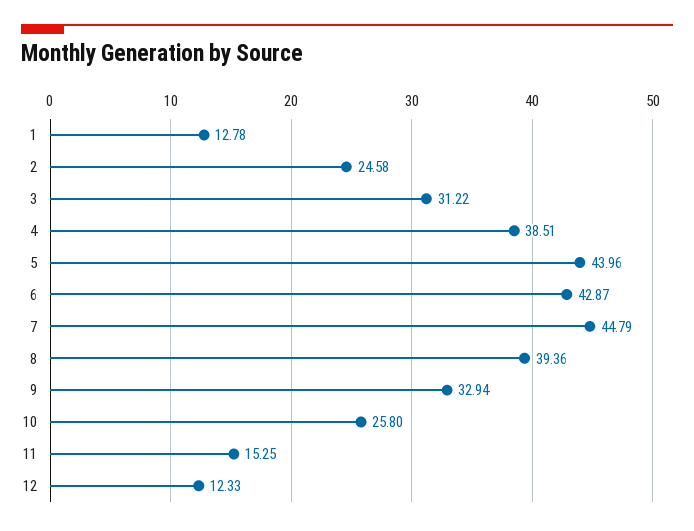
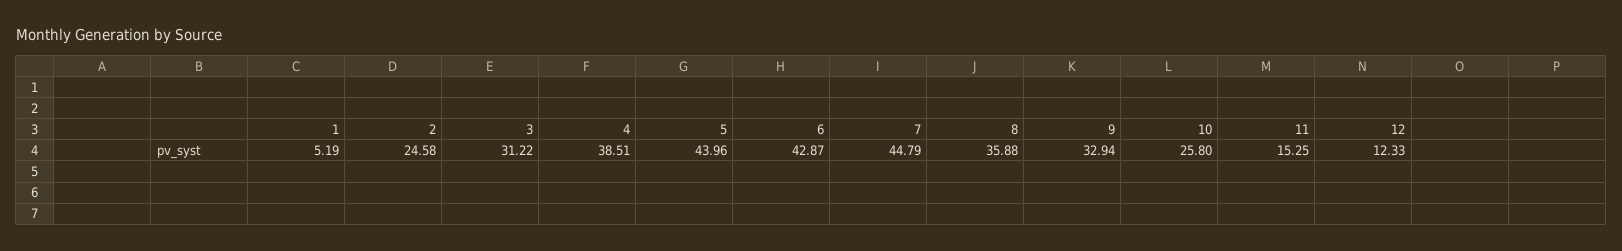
1: 12.78 -> 5.19
8: 39.36 -> 35.88

